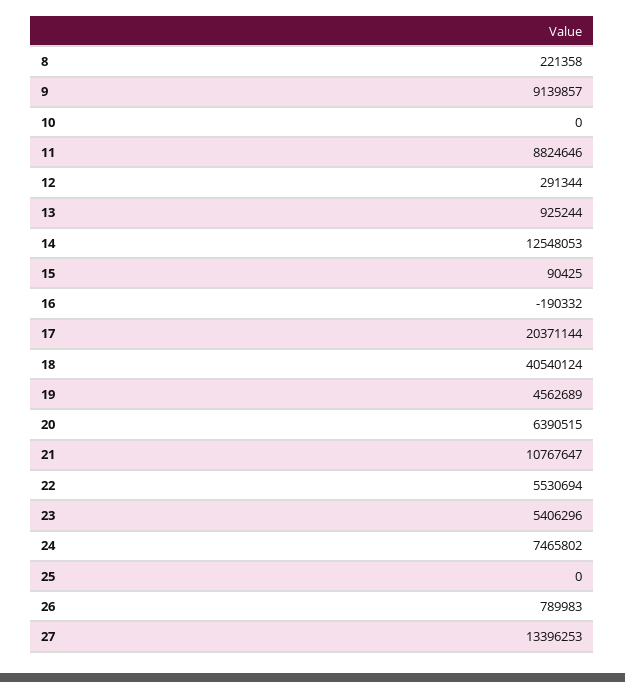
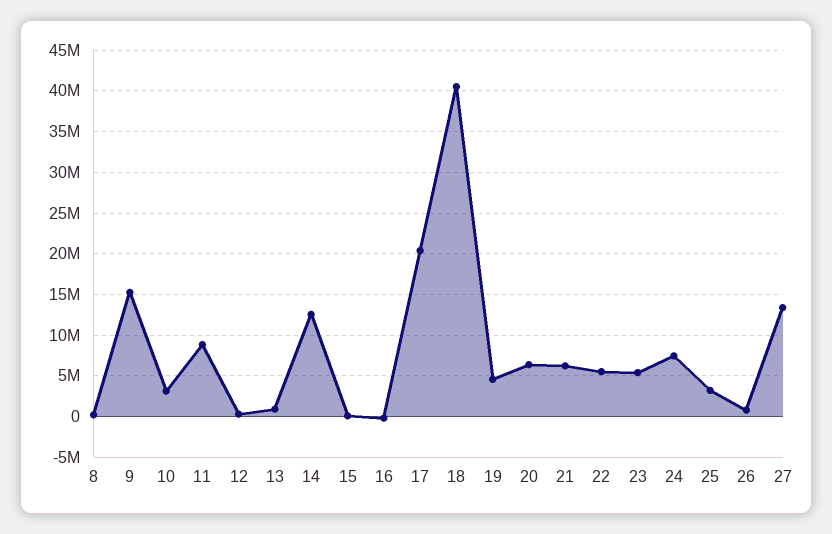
9: 9139857 -> 15000000
10: 0 -> 3000000
21: 10767647 -> 6000000
25: 0 -> 3000000

